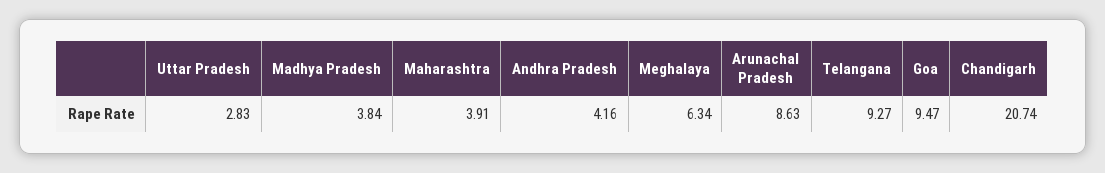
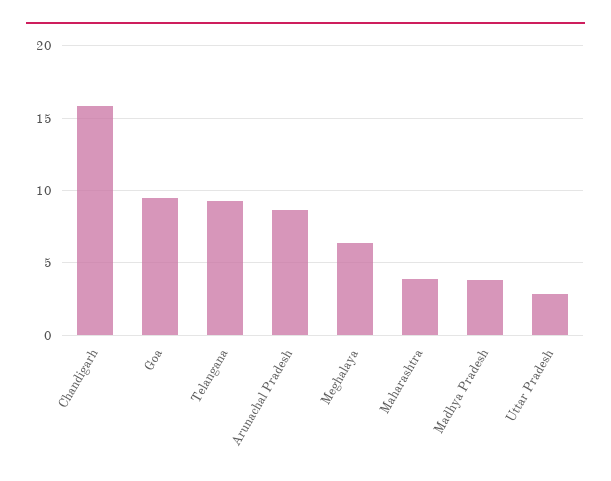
Andhra Pradesh: 4.16 -> none
Chandigarh: 20.74 -> 16

